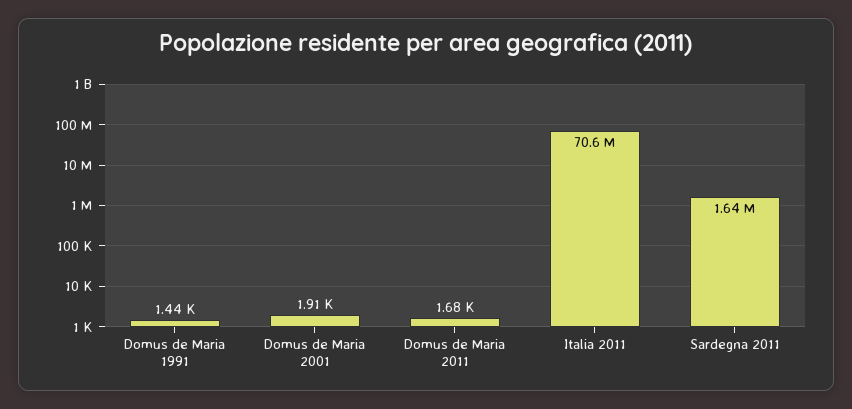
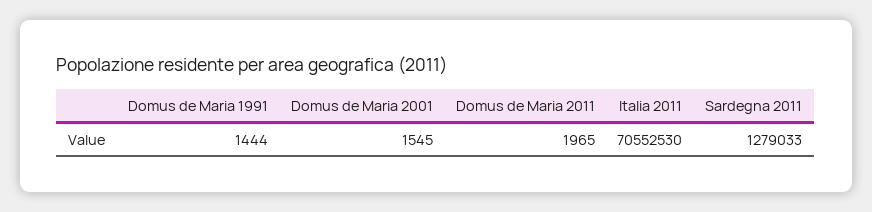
Domus de Maria 2001: 1910 -> 1545
Domus de Maria 2011: 1680 -> 1965
Sardegna 2011: 1640000 -> 1279033

